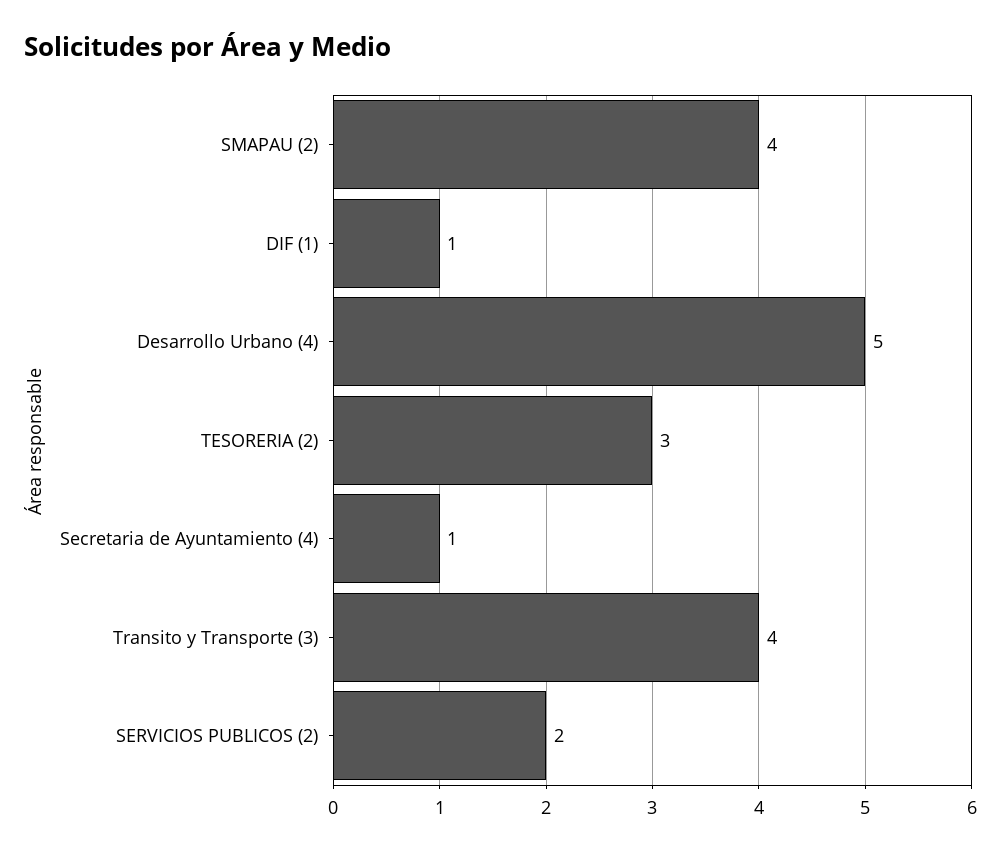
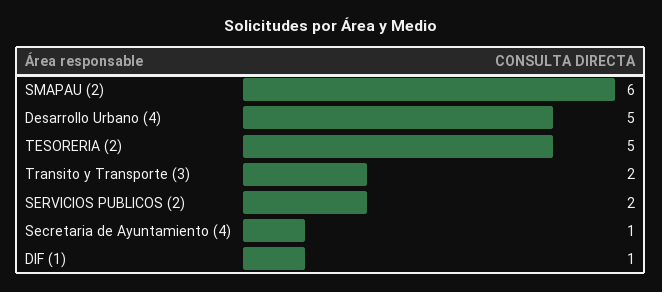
SMAPAU (2): 4 -> 6
TESORERIA (2): 3 -> 5
Transito y Transporte (3): 4 -> 2

